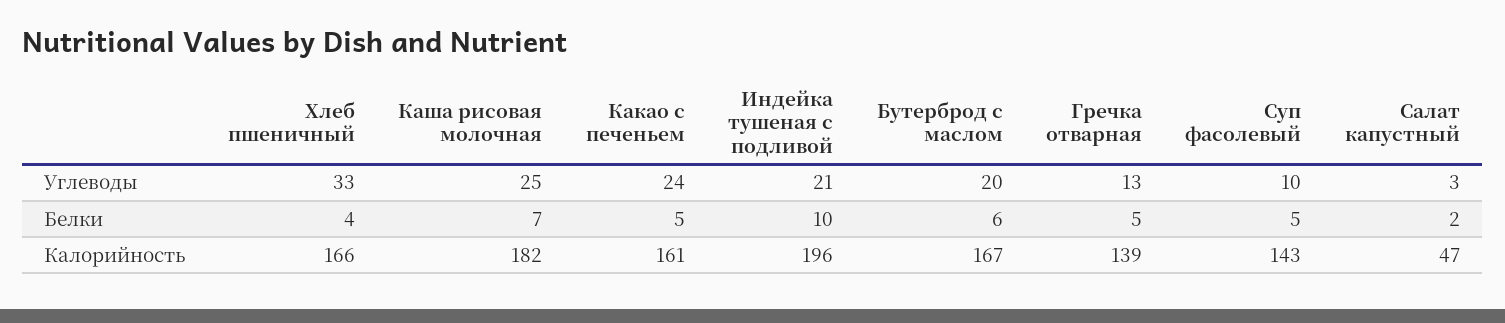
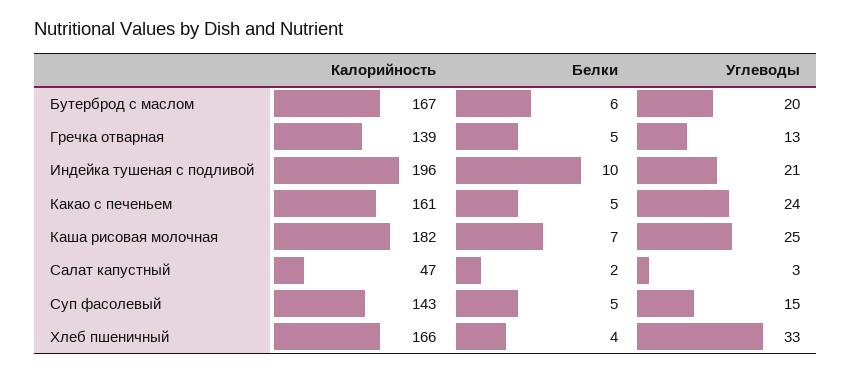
Суп фасолевый, Углеводы: 10 -> 15

